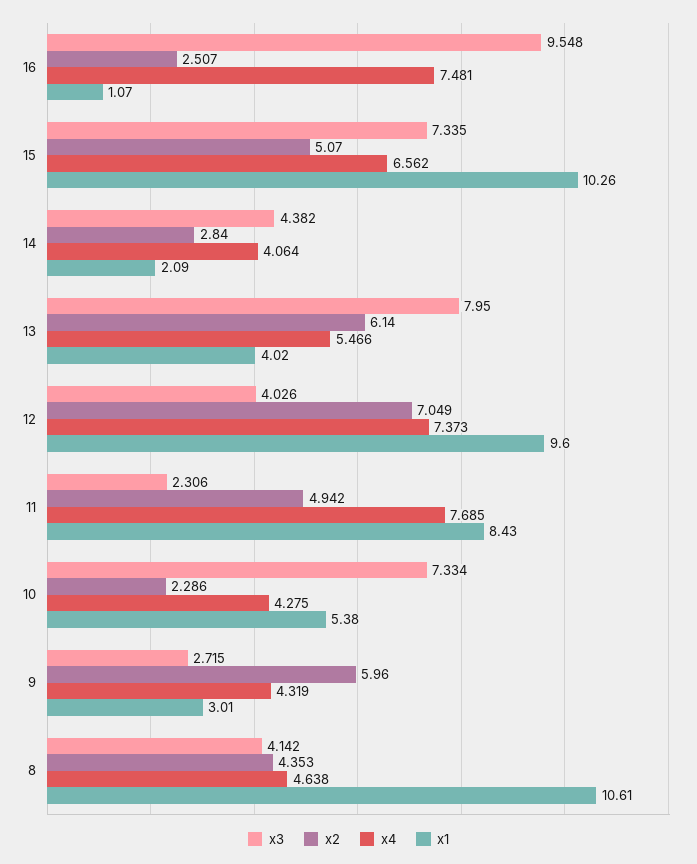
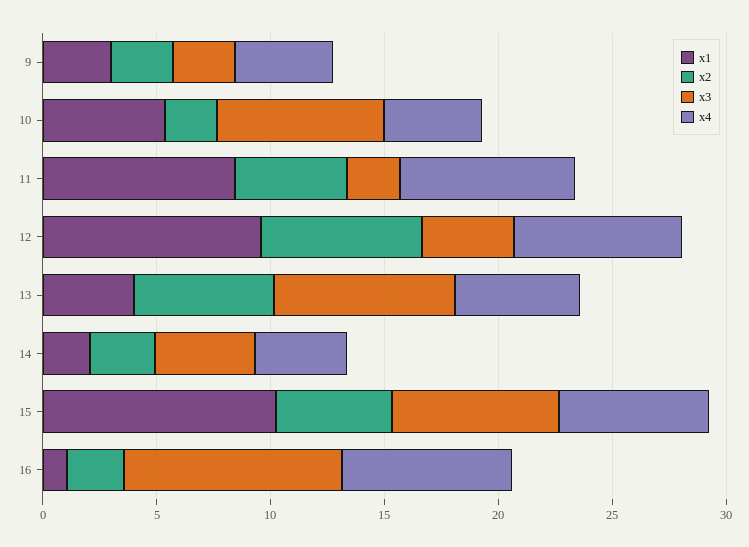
x2, 9: 5.96 -> 3
x3, 8: 4.142 -> none
x2, 8: 4.353 -> none
x4, 8: 4.638 -> none
x1, 8: 10.61 -> none

